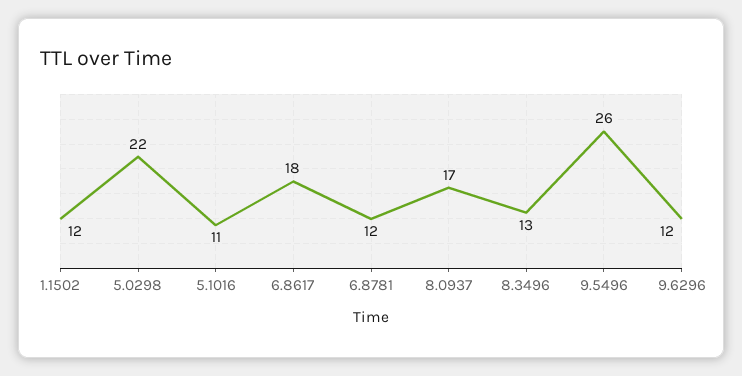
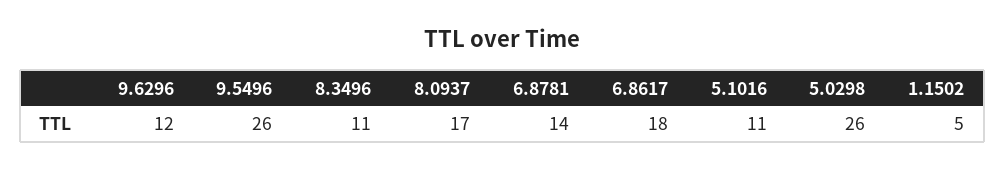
1.1502: 12 -> 5
5.0298: 22 -> 26
6.8781: 12 -> 14
8.3496: 13 -> 11

